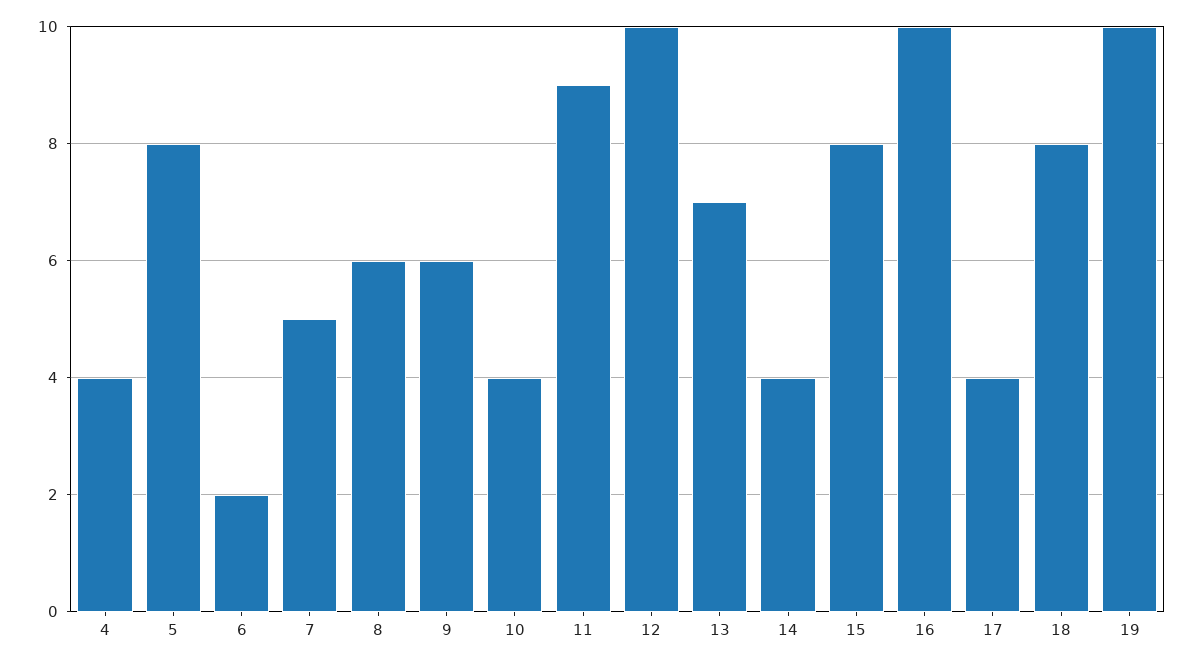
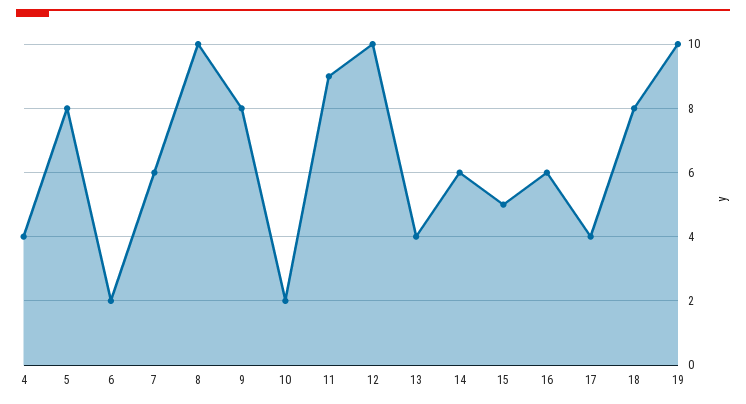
7: 5 -> 6
8: 6 -> 10
9: 6 -> 8
10: 4 -> 2
13: 7 -> 4
14: 4 -> 6
15: 8 -> 5
16: 10 -> 6

